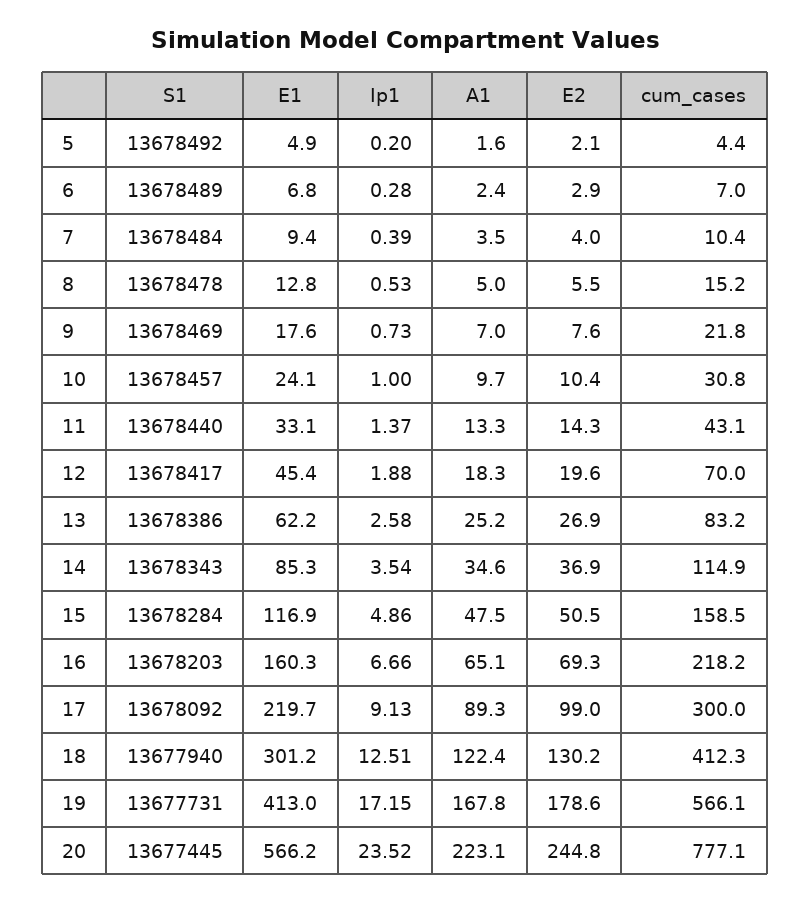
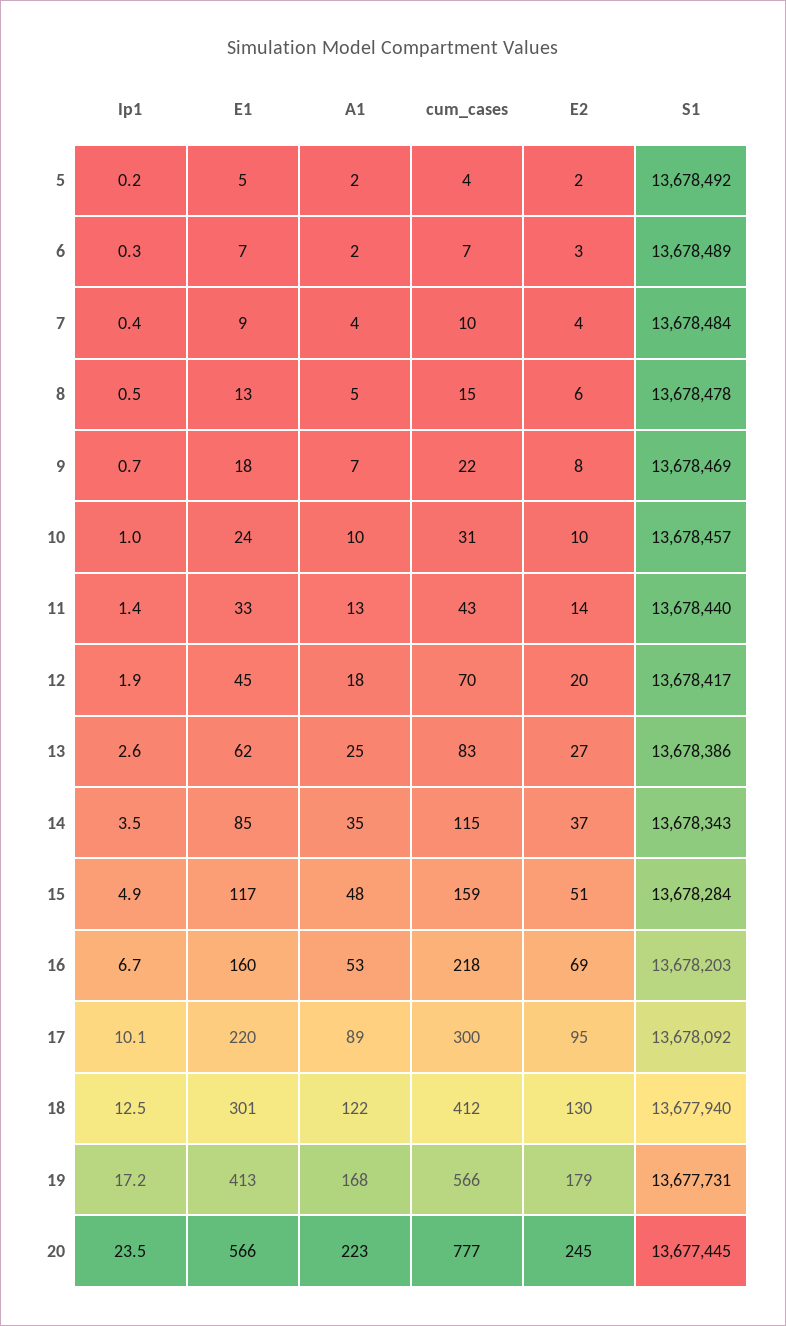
A1, 16: 65.1 -> 53
Ip1, 17: 9.13 -> 10.1
E2, 17: 99 -> 95

